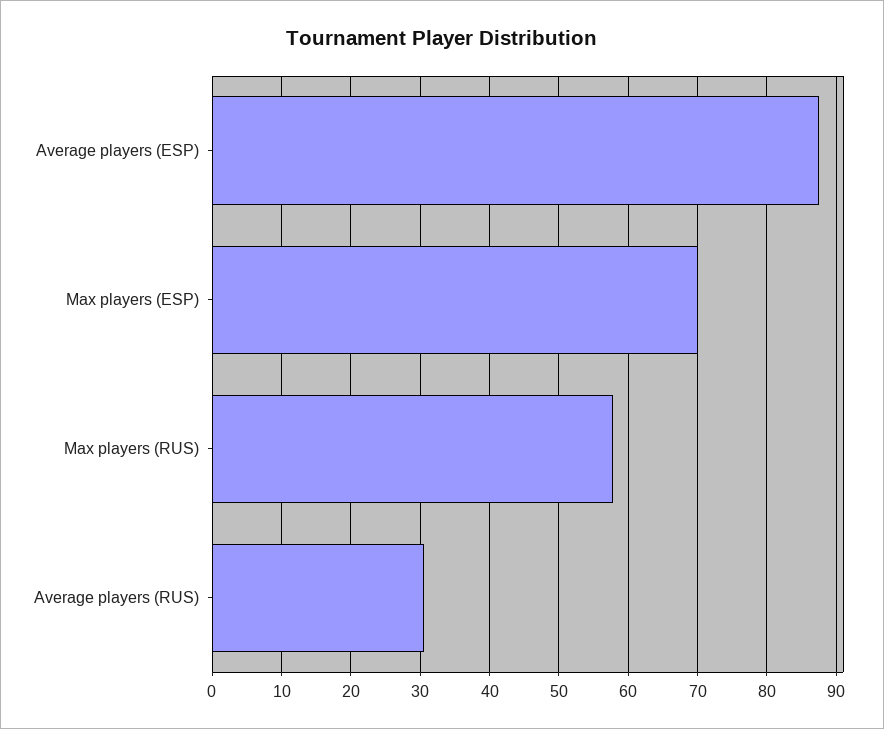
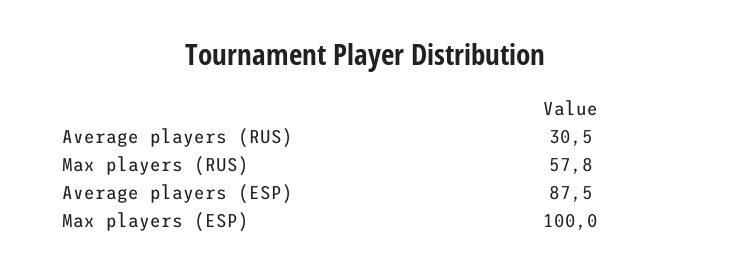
Max players (ESP): 70 -> 100

